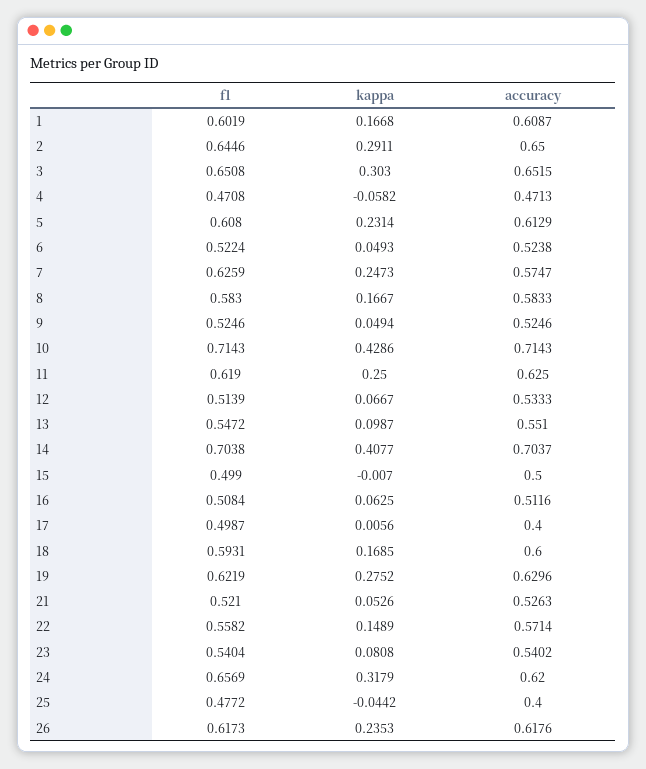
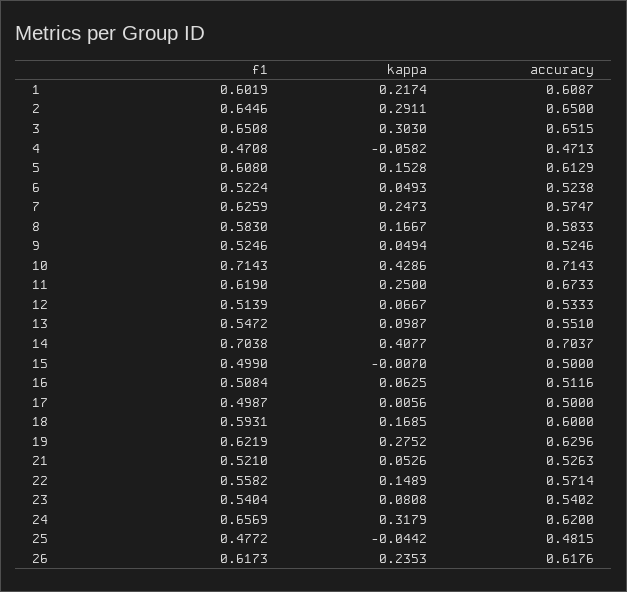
kappa, 1: 0.1668 -> 0.2174
kappa, 5: 0.2314 -> 0.1528
accuracy, 11: 0.625 -> 0.6733
accuracy, 17: 0.4 -> 0.5
accuracy, 25: 0.4 -> 0.4815

